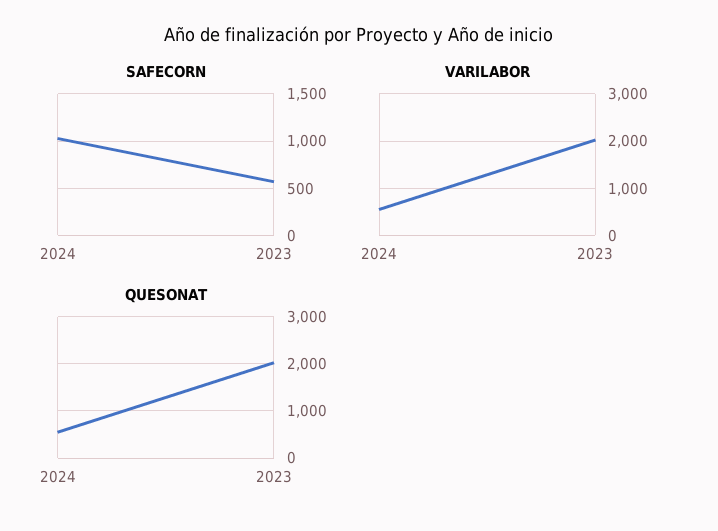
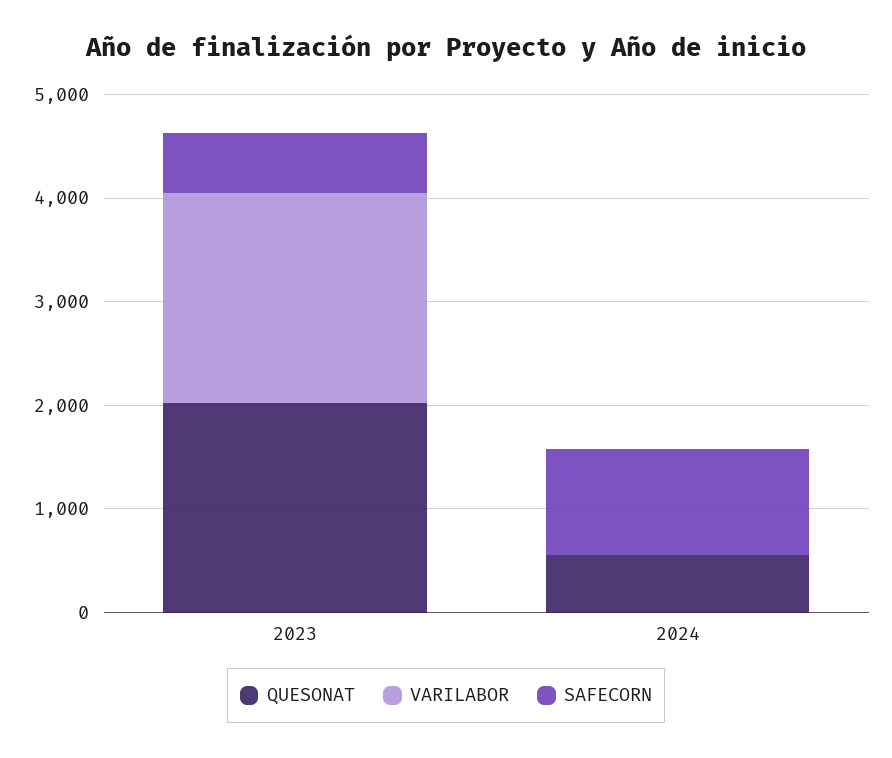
VARILABOR, 2024: 600 -> 0

